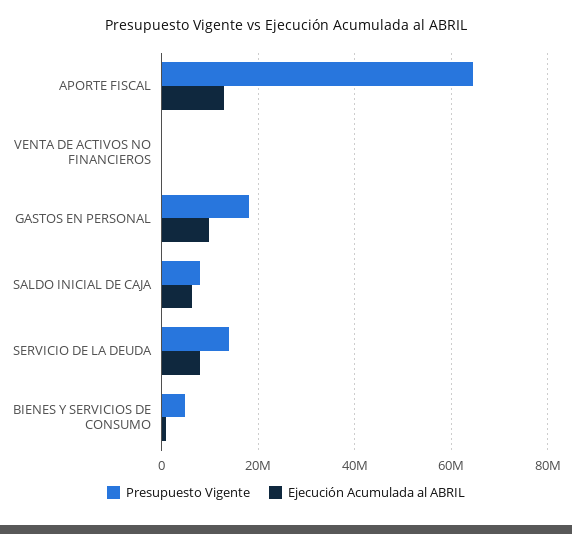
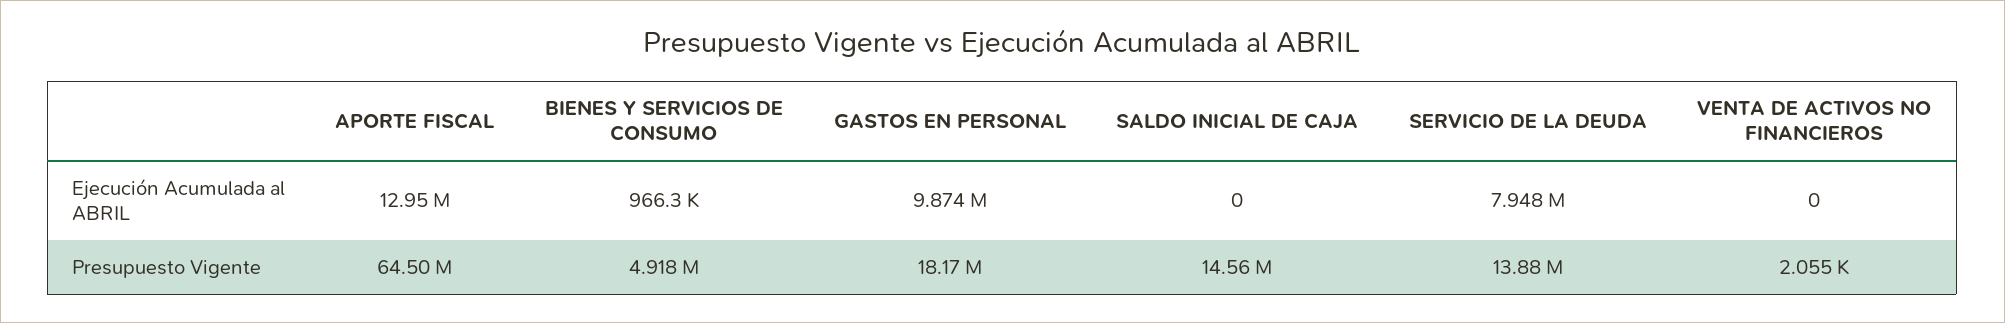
Presupuesto Vigente, SALDO INICIAL DE CAJA: 8000000 -> 14560000
Ejecución Acumulada al ABRIL, SALDO INICIAL DE CAJA: 6000000 -> 0

